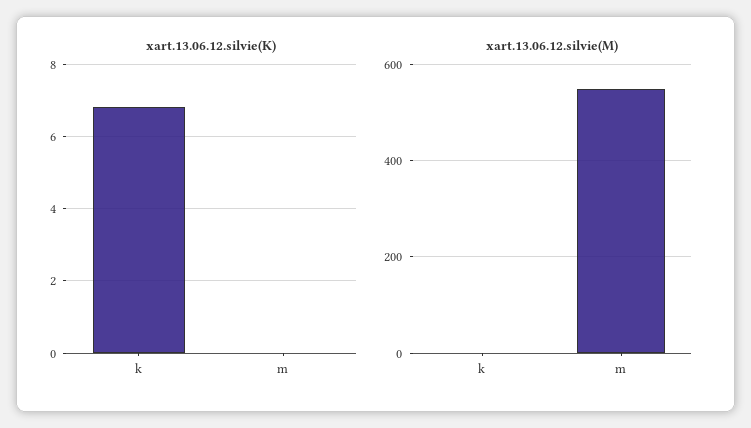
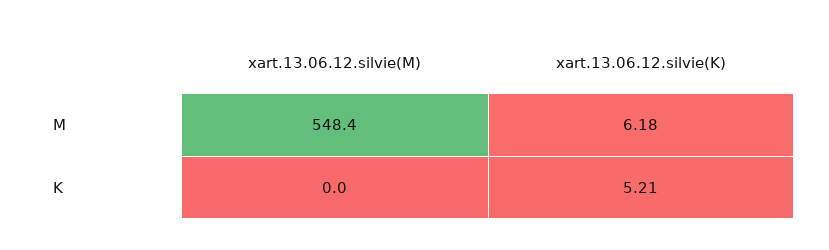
xart.13.06.12.silvie(K), k: 6.8 -> 5.21
xart.13.06.12.silvie(K), m: 0 -> 6.18

